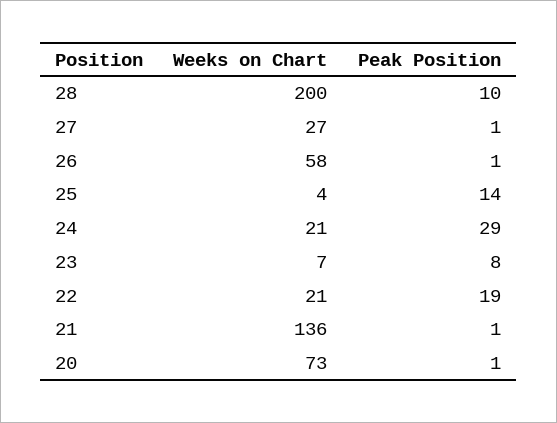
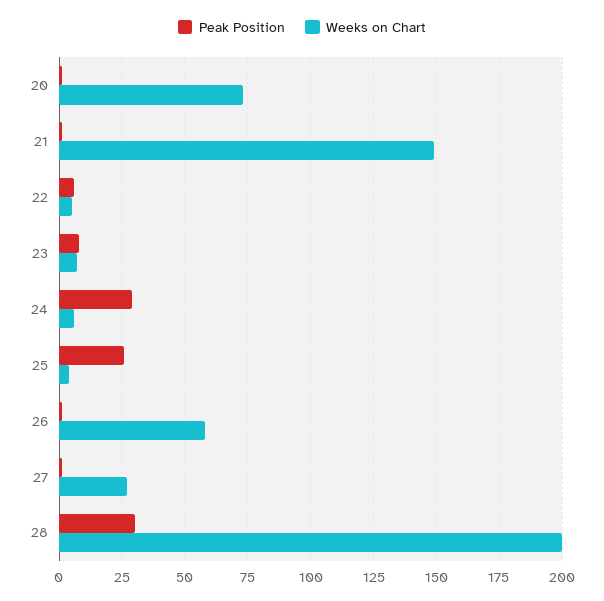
Peak Position, 28: 10 -> 30
Peak Position, 25: 14 -> 25
Weeks on Chart, 24: 21 -> 5
Weeks on Chart, 22: 21 -> 5
Peak Position, 22: 19 -> 5
Weeks on Chart, 21: 136 -> 150

